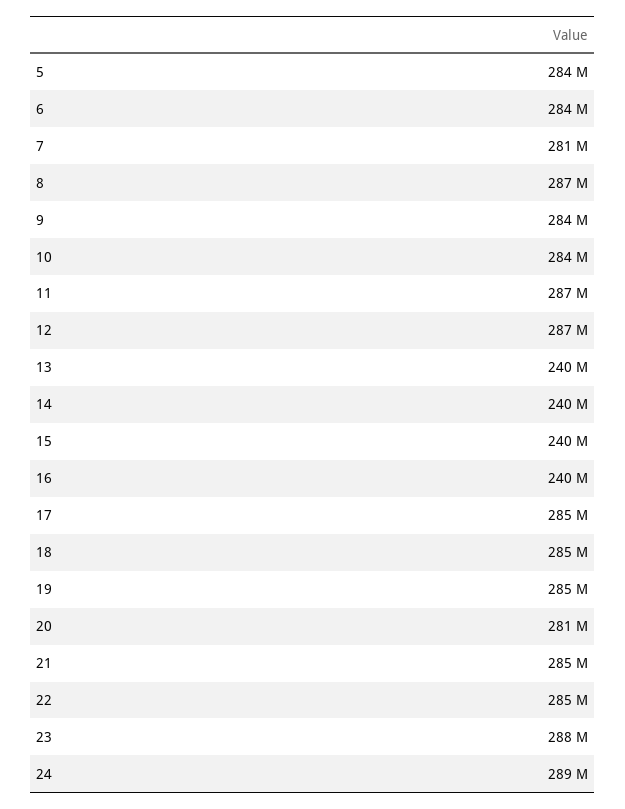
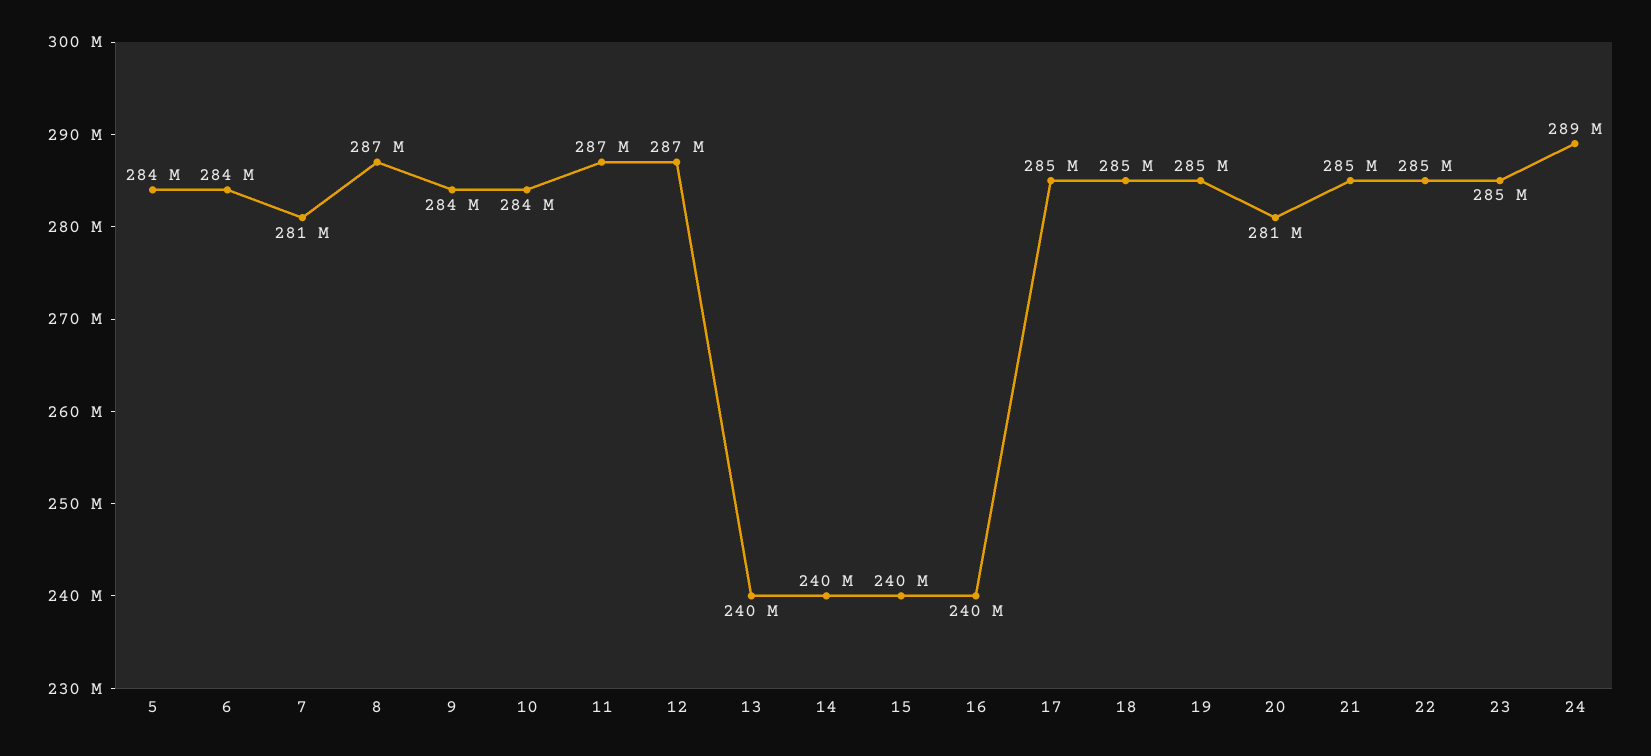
23: 288000000 -> 285000000

